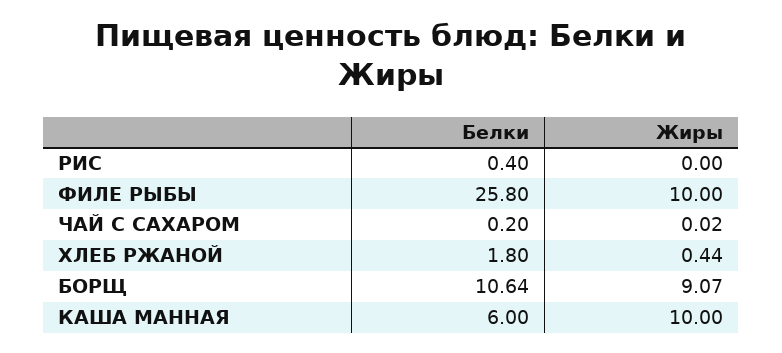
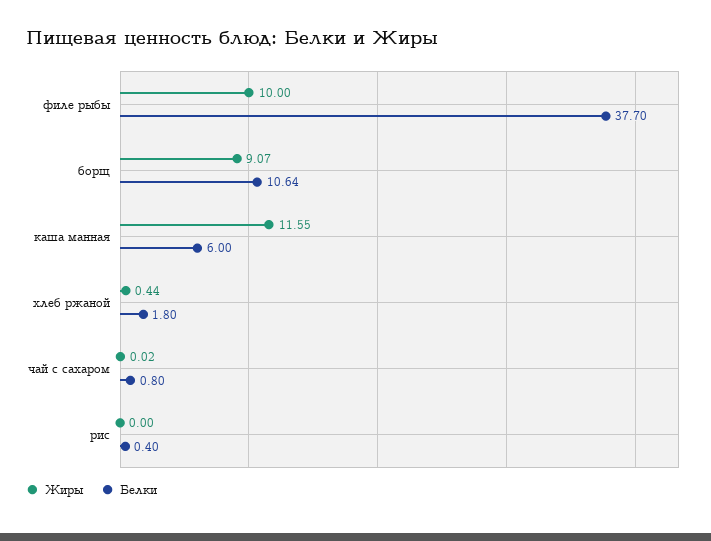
Белки, ФИЛЕ РЫБЫ: 25.8 -> 37.7
Белки, ЧАЙ С САХАРОМ: 0.2 -> 0.8
Жиры, КАША МАННАЯ: 10 -> 11.55

